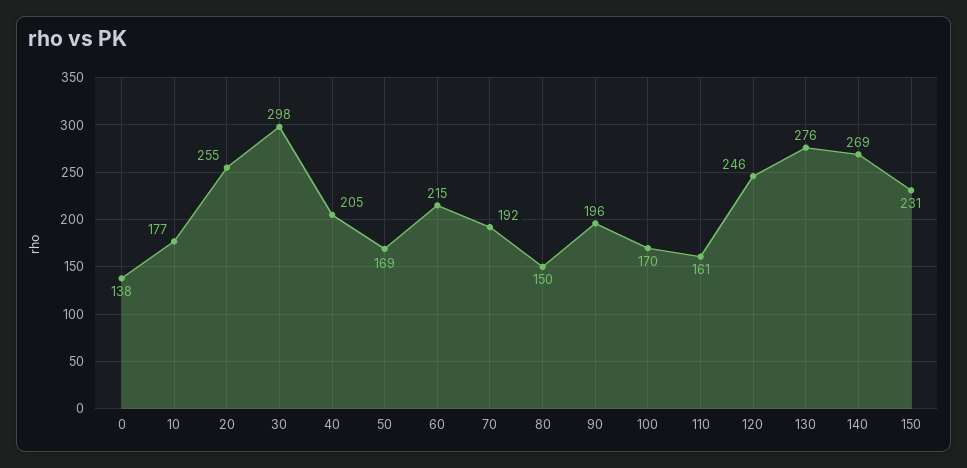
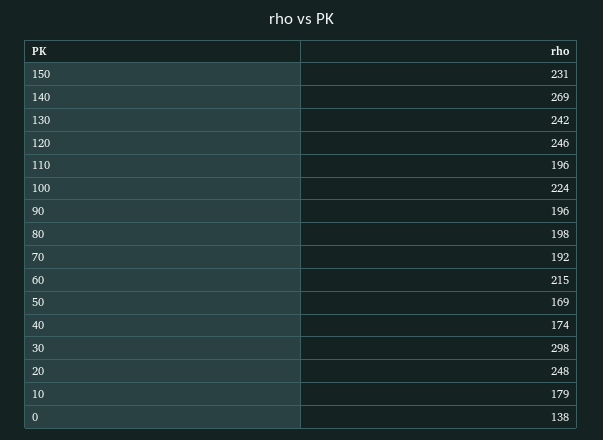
10: 177 -> 179
20: 255 -> 248
40: 205 -> 174
80: 150 -> 198
100: 170 -> 224
110: 161 -> 196
130: 276 -> 242

